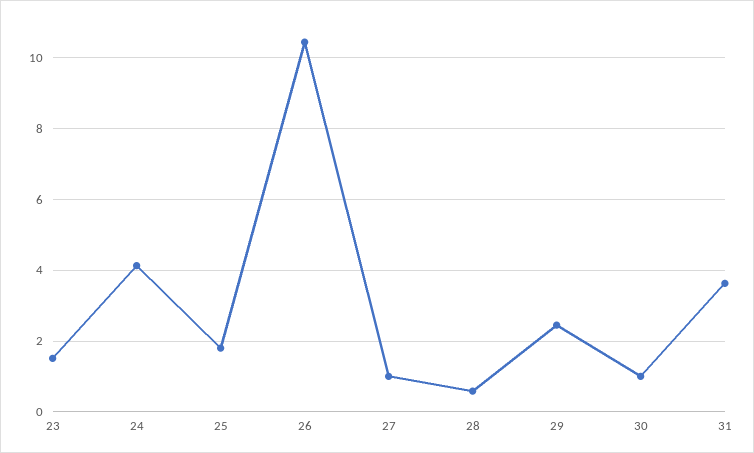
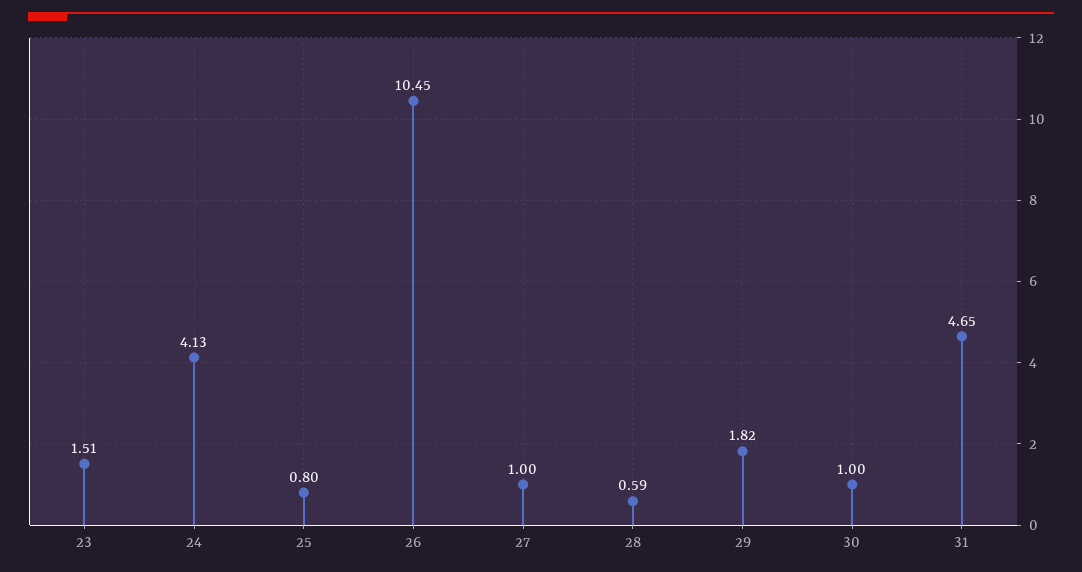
25: 1.8 -> 0.8
29: 2.4 -> 1.82
31: 3.6 -> 4.65

